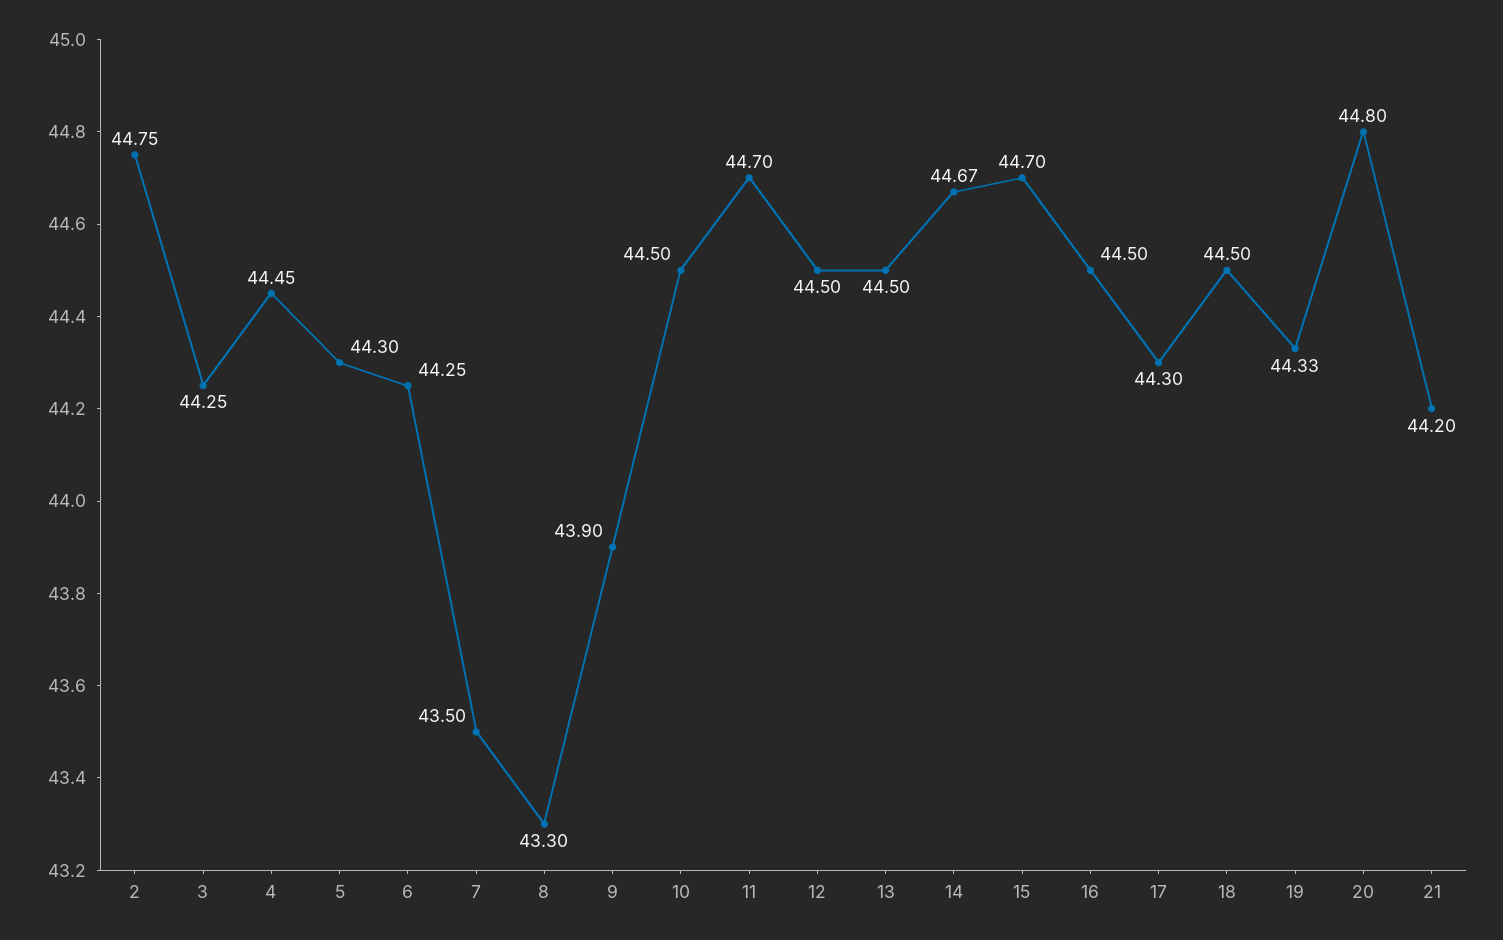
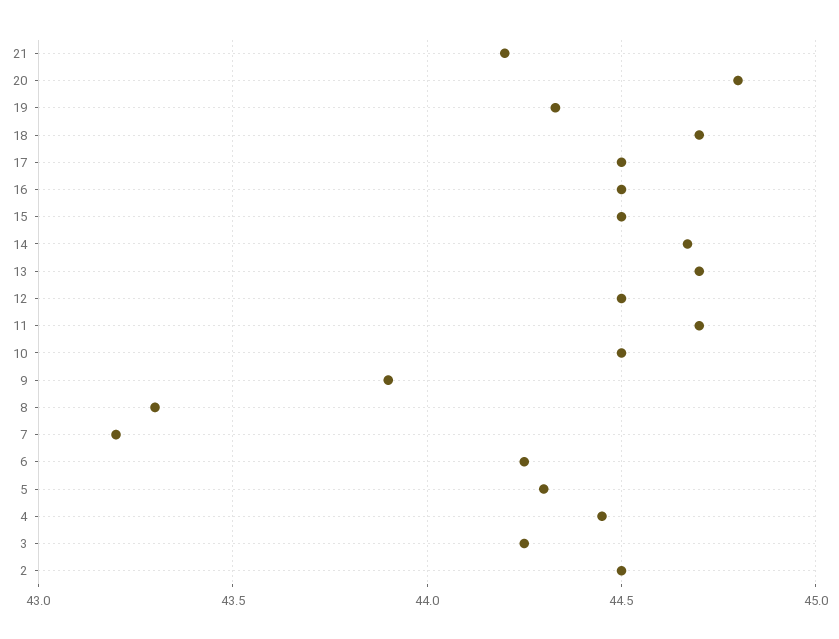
2: 44.75 -> 44.5
7: 43.5 -> 43.2
13: 44.5 -> 44.7
15: 44.7 -> 44.5
17: 44.3 -> 44.5
18: 44.5 -> 44.7

